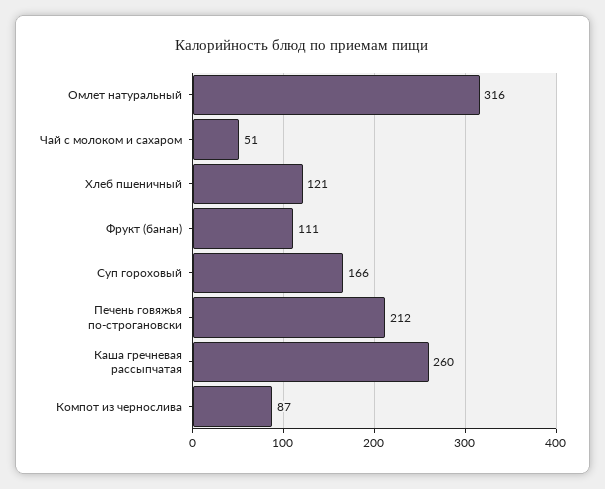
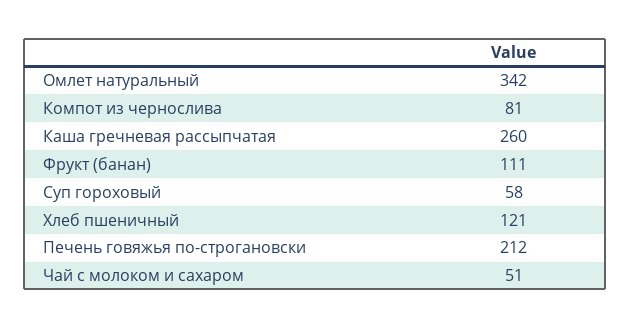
Омлет натуральный: 316 -> 342
Суп гороховый: 166 -> 58
Компот из чернослива: 87 -> 81

